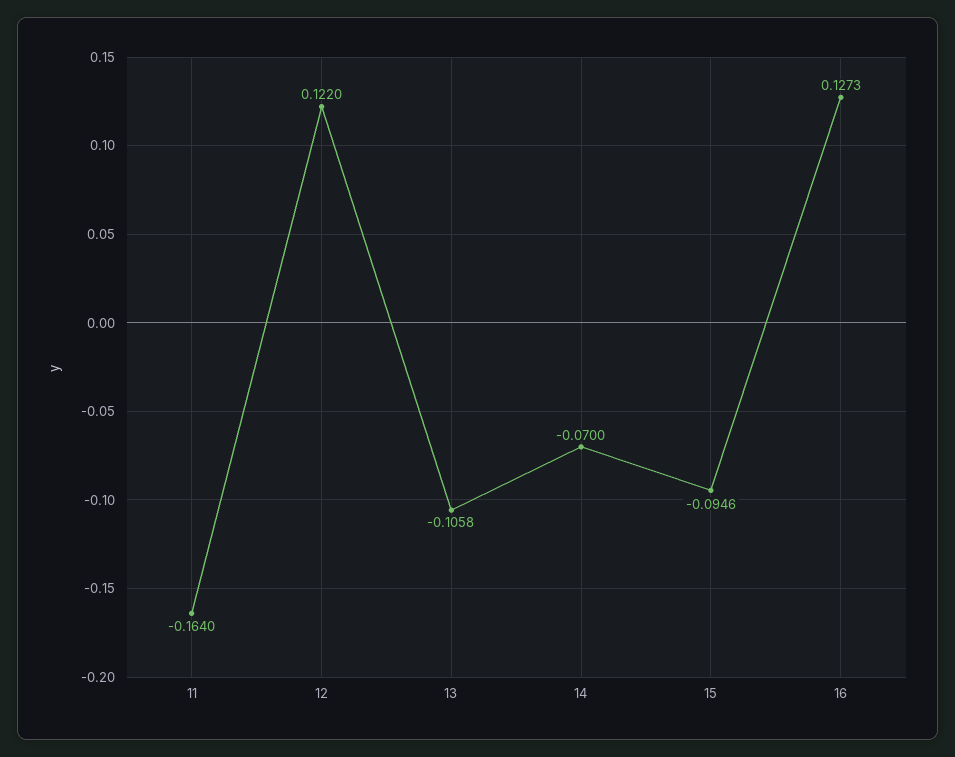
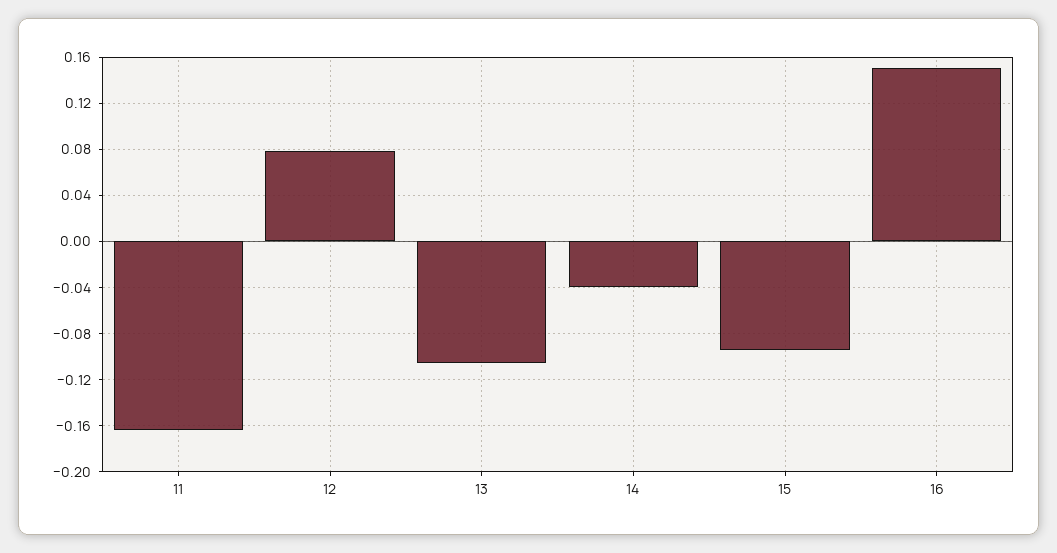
12: 0.122 -> 0.08
14: -0.07 -> -0.04
16: 0.1273 -> 0.15

